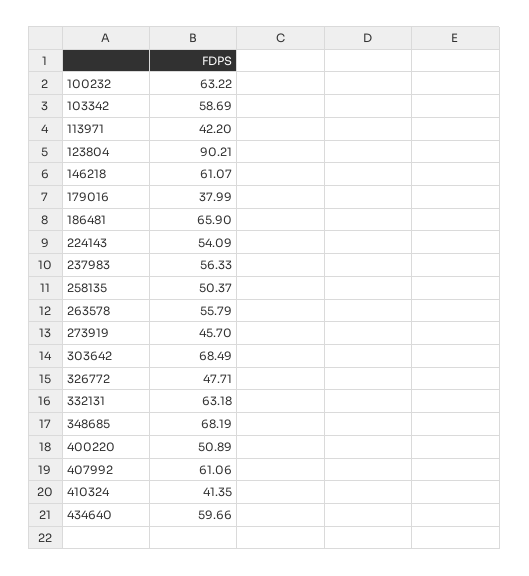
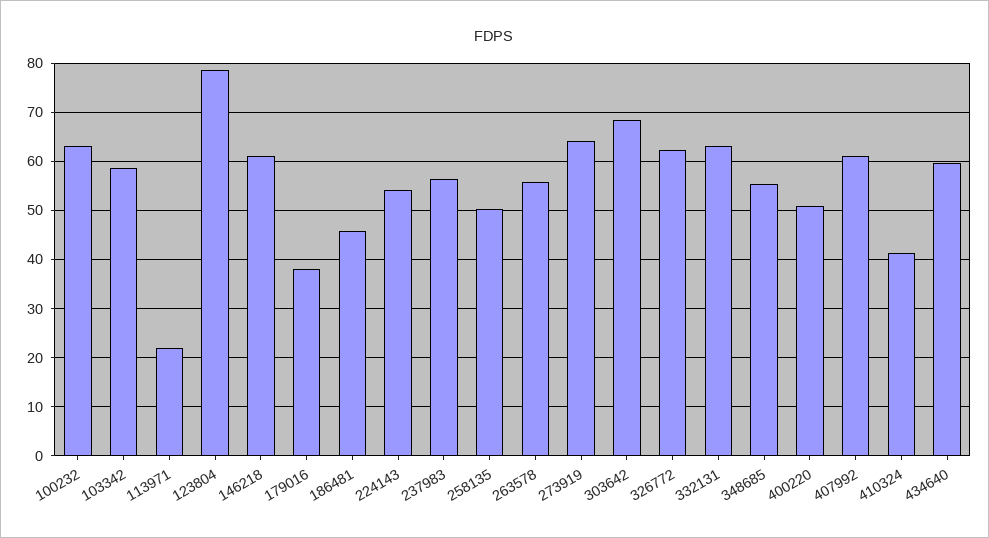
113971: 42.2 -> 22
123804: 90.21 -> 78
186481: 65.9 -> 46
273919: 45.7 -> 64
326772: 47.71 -> 62
348685: 68.19 -> 56

